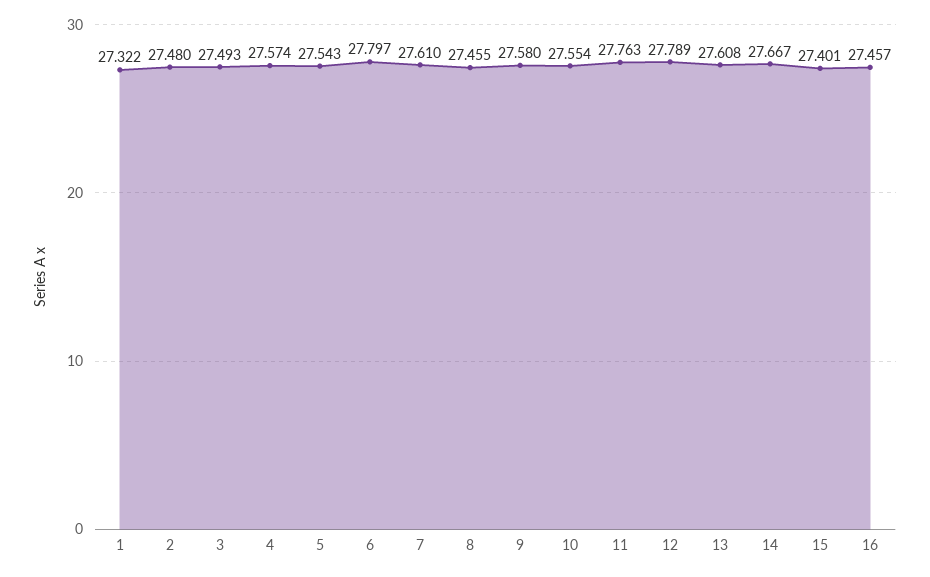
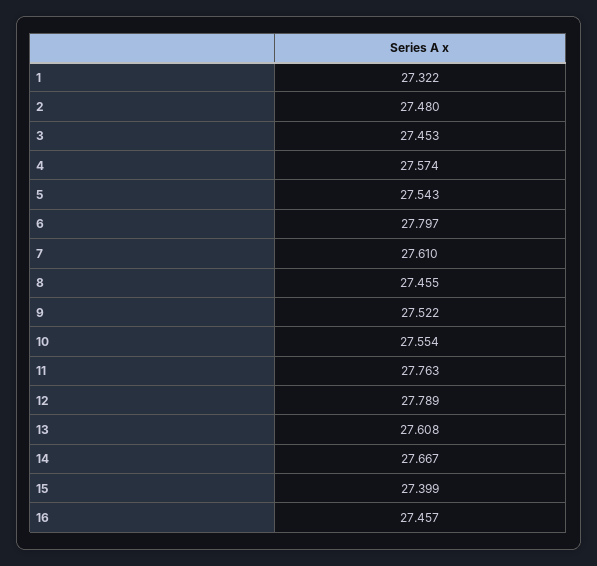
3: 27.493 -> 27.453
9: 27.58 -> 27.522
15: 27.401 -> 27.399

